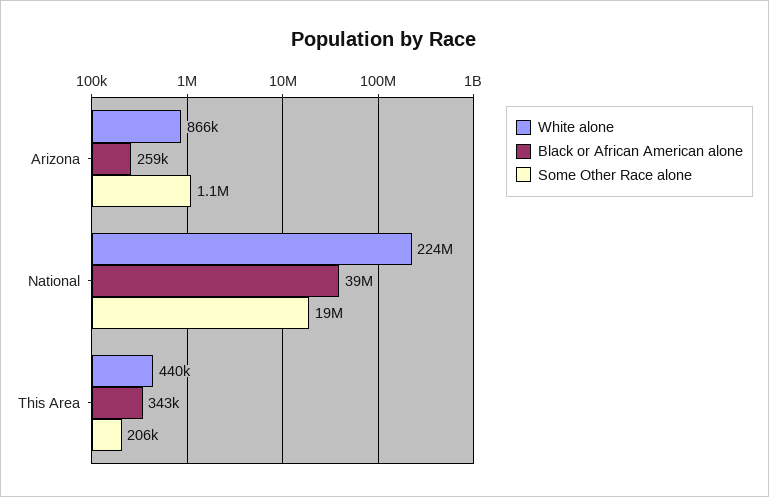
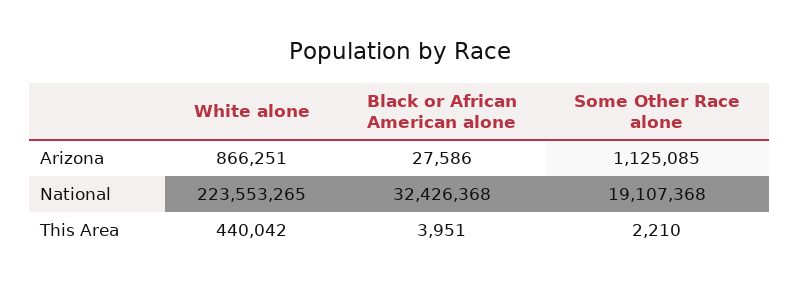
Black or African American alone, Arizona: 259000 -> 27586
Black or African American alone, National: 39000000 -> 32426368
Black or African American alone, This Area: 343000 -> 3951
Some Other Race alone, This Area: 206000 -> 2210

